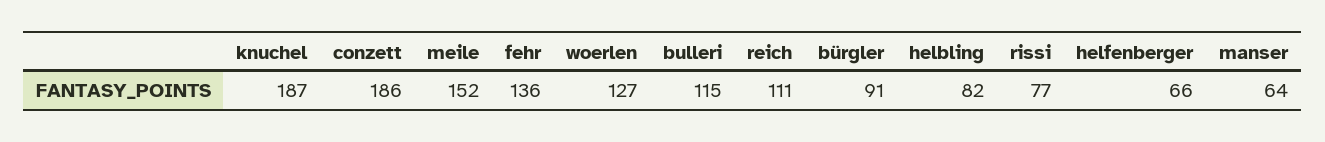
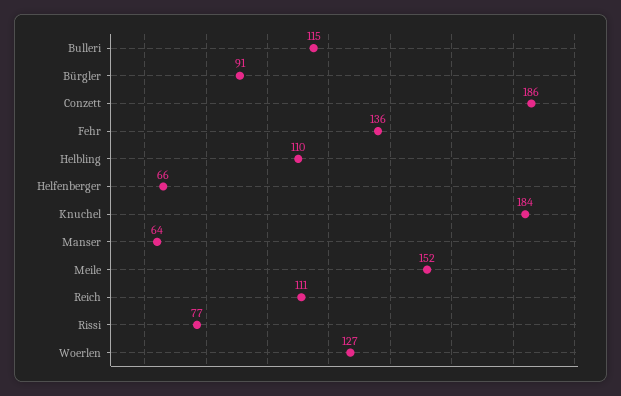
knuchel: 187 -> 184
helbling: 82 -> 110

